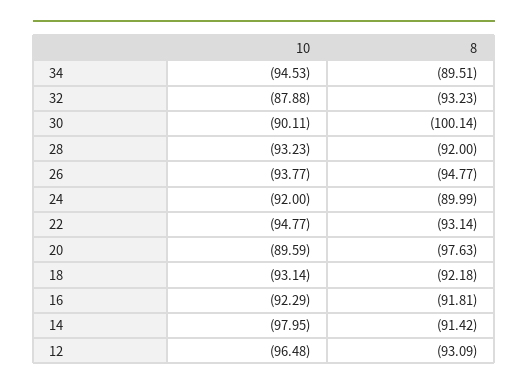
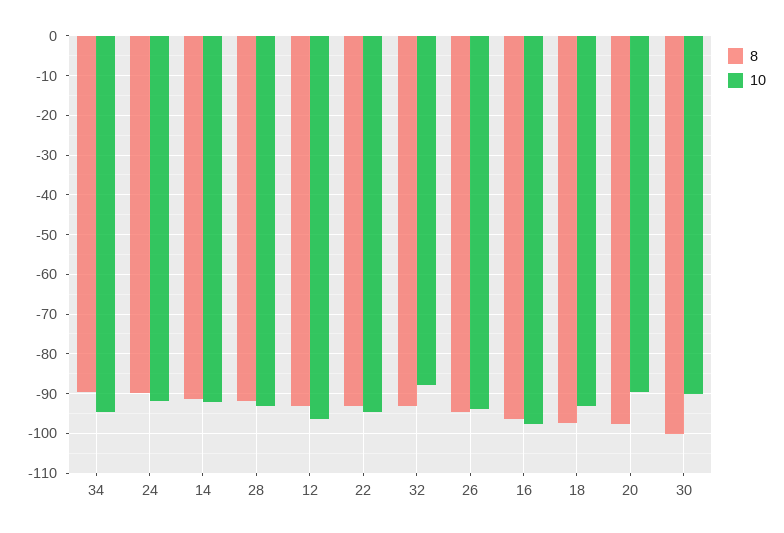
8, 18: -92.18 -> -98
10, 16: -92.29 -> -98
8, 16: -91.81 -> -96
10, 14: -97.95 -> -92

